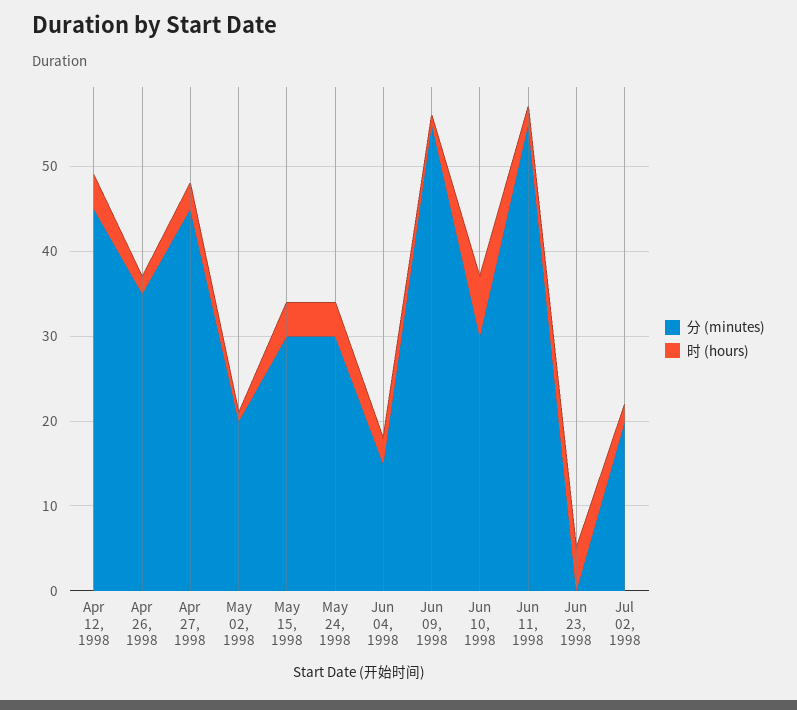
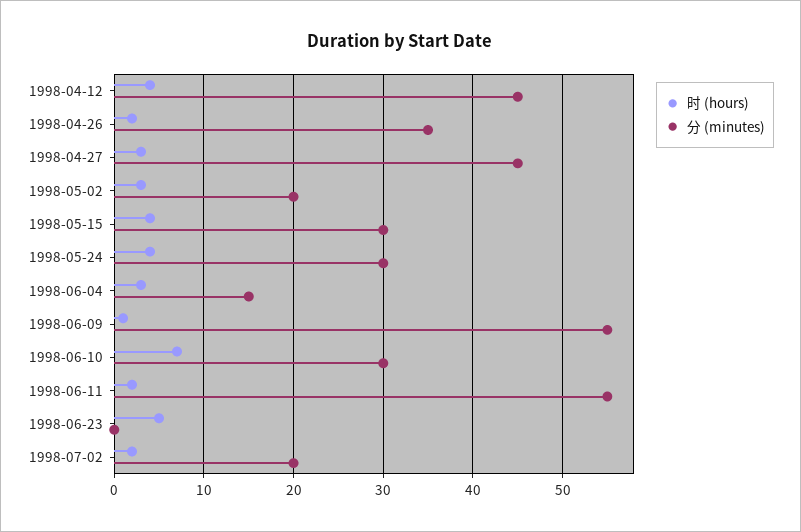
时 (hours), May 02, 1998: 1 -> 3

